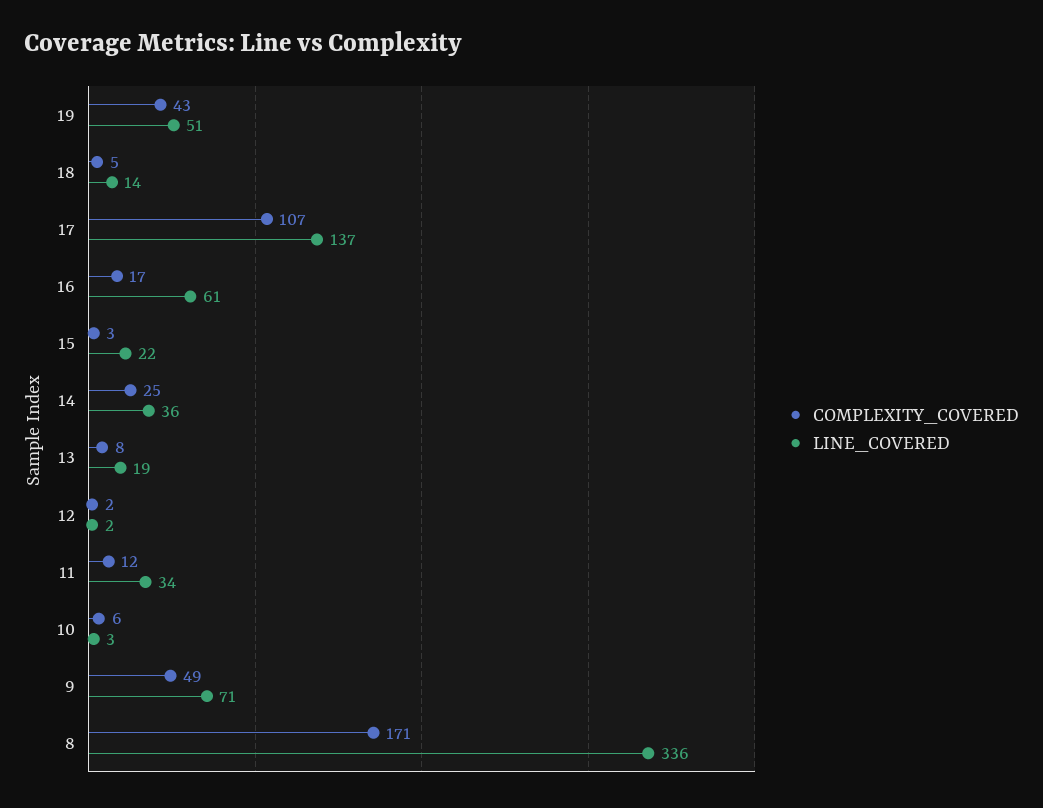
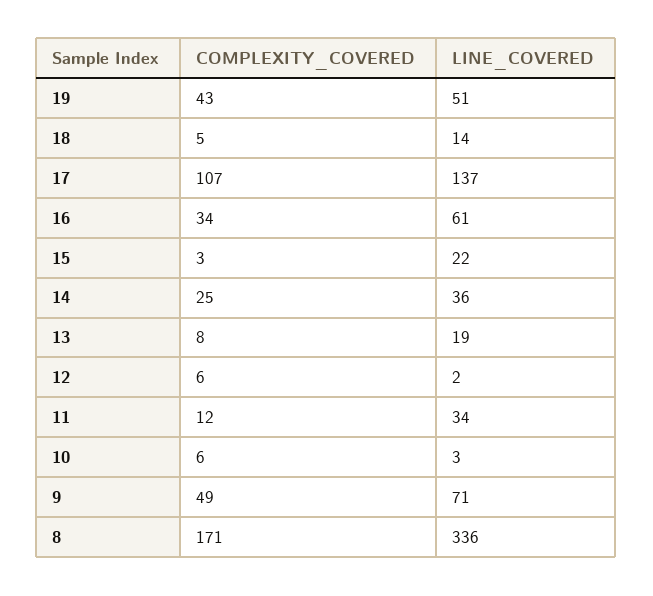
COMPLEXITY_COVERED, 16: 17 -> 34
COMPLEXITY_COVERED, 12: 2 -> 6

